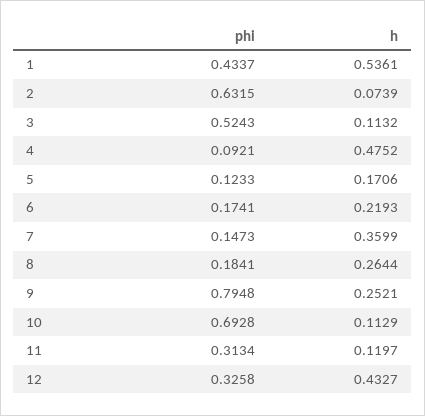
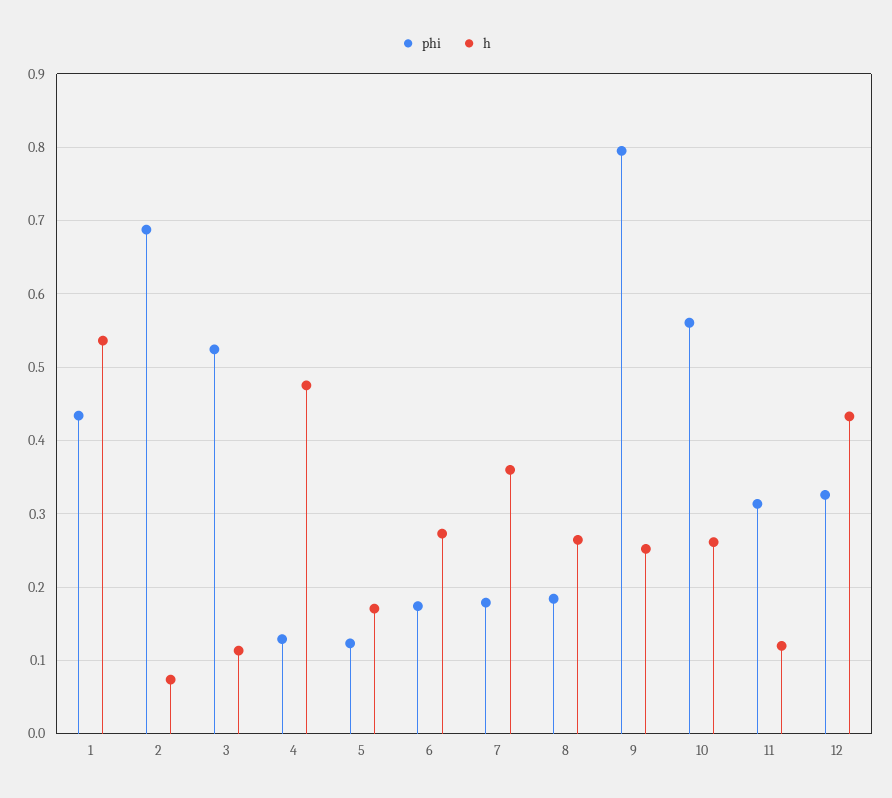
phi, 2: 0.6315 -> 0.69
phi, 4: 0.0921 -> 0.13
h, 6: 0.2193 -> 0.27
phi, 7: 0.1473 -> 0.18
phi, 10: 0.6928 -> 0.56
h, 10: 0.1129 -> 0.26

